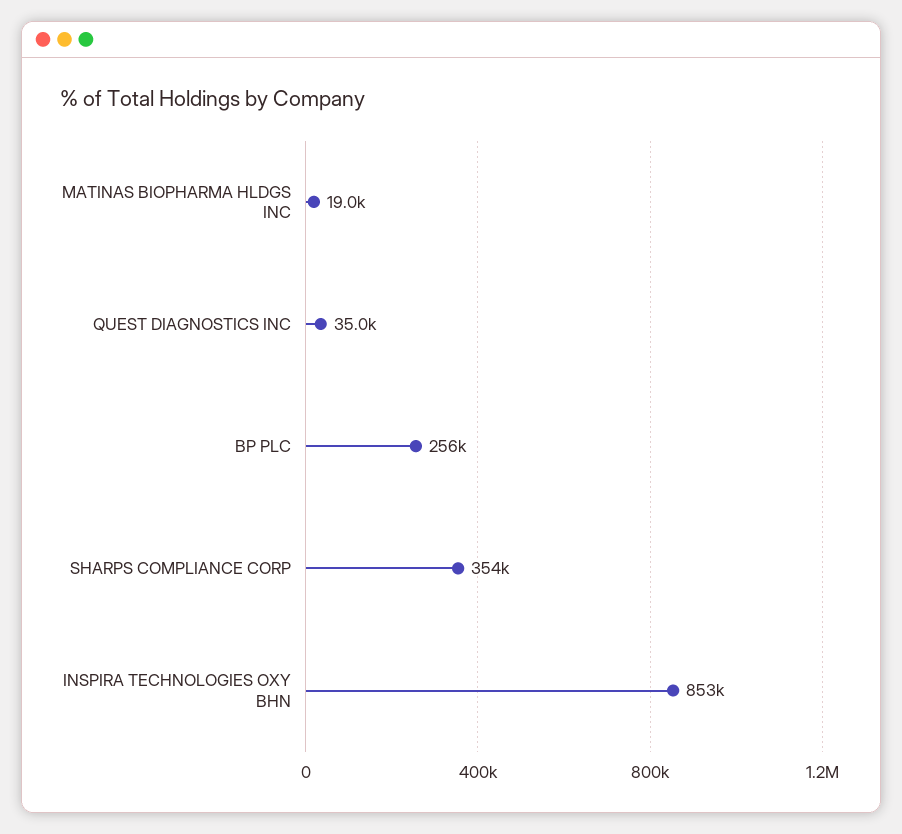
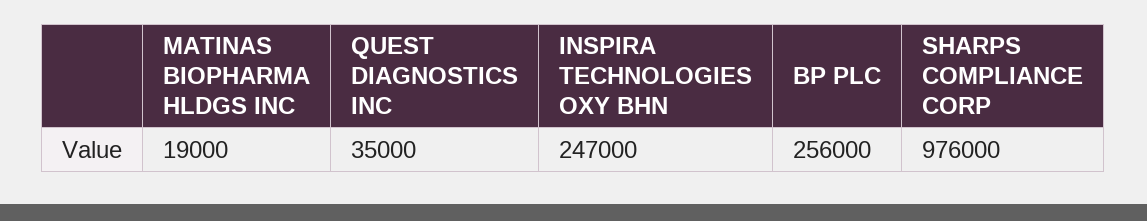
SHARPS COMPLIANCE CORP: 354000 -> 976000
INSPIRA TECHNOLOGIES OXY BHN: 853000 -> 247000

